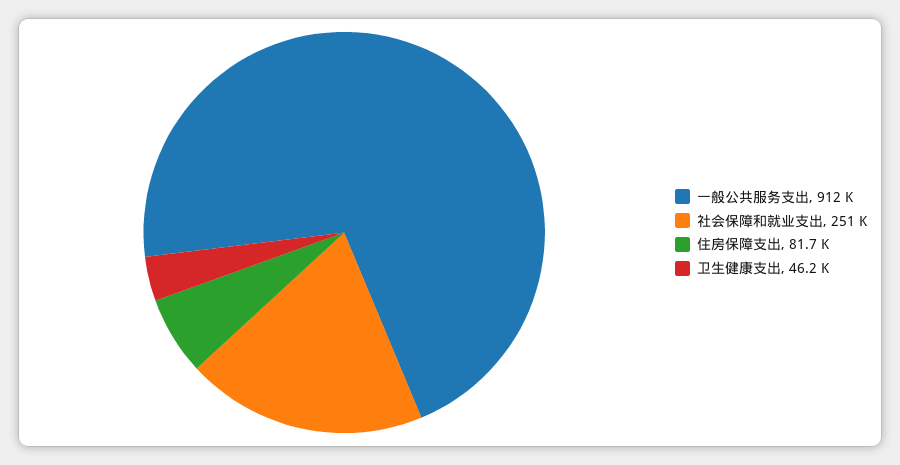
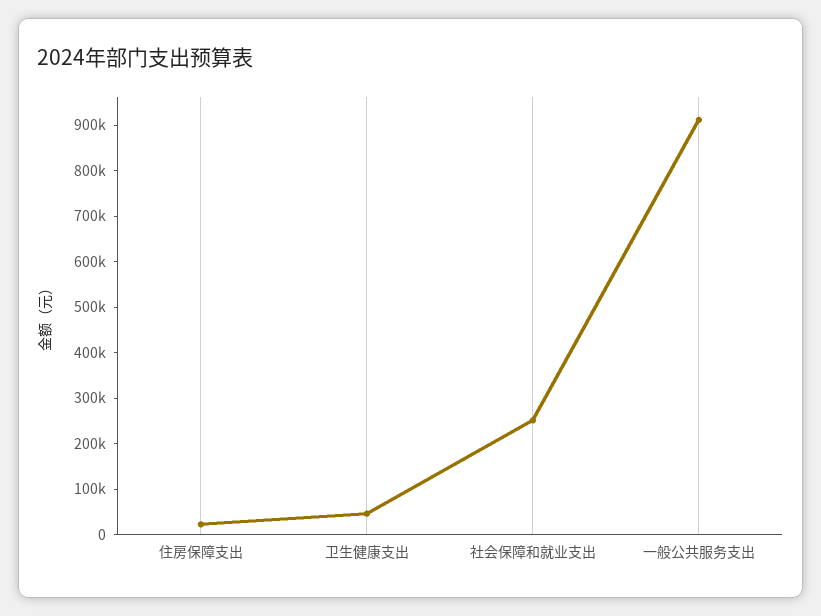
住房保障支出: 81700 -> 20000

